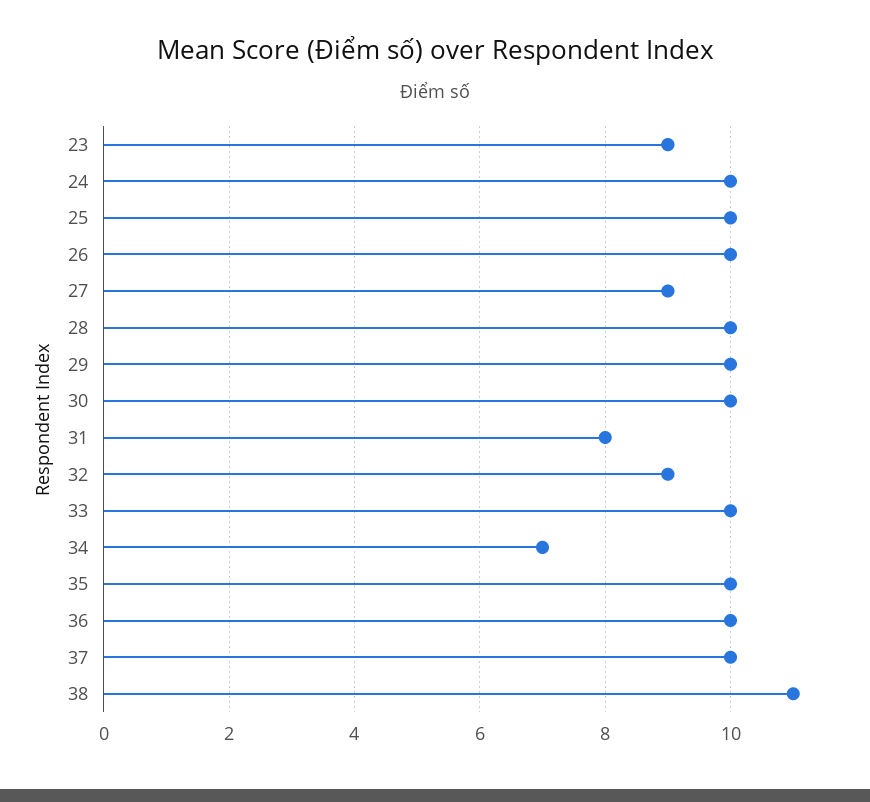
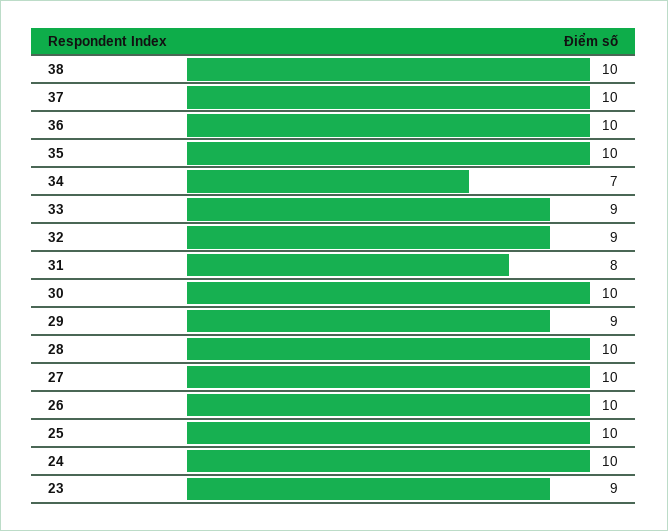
27: 9 -> 10
29: 10 -> 9
33: 10 -> 9
38: 11 -> 10

